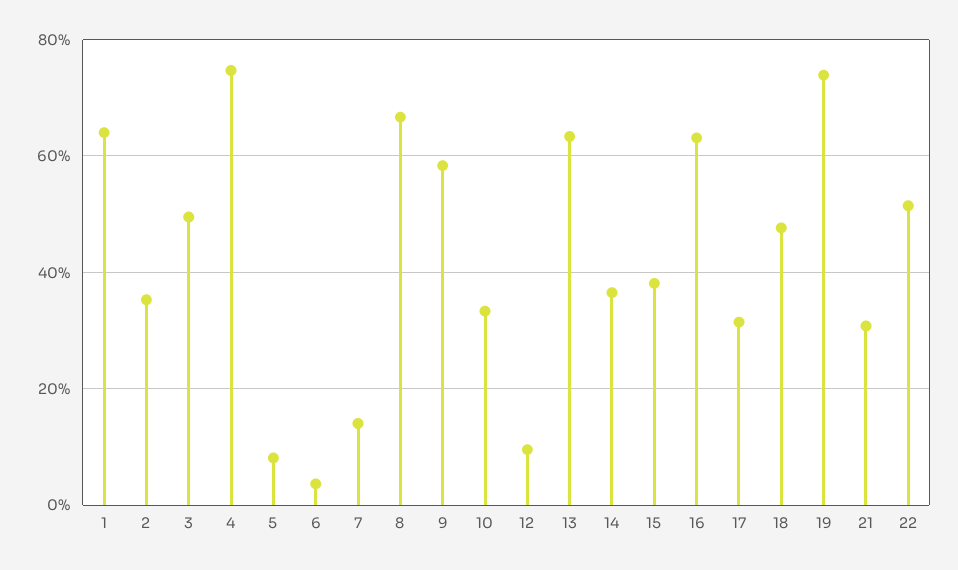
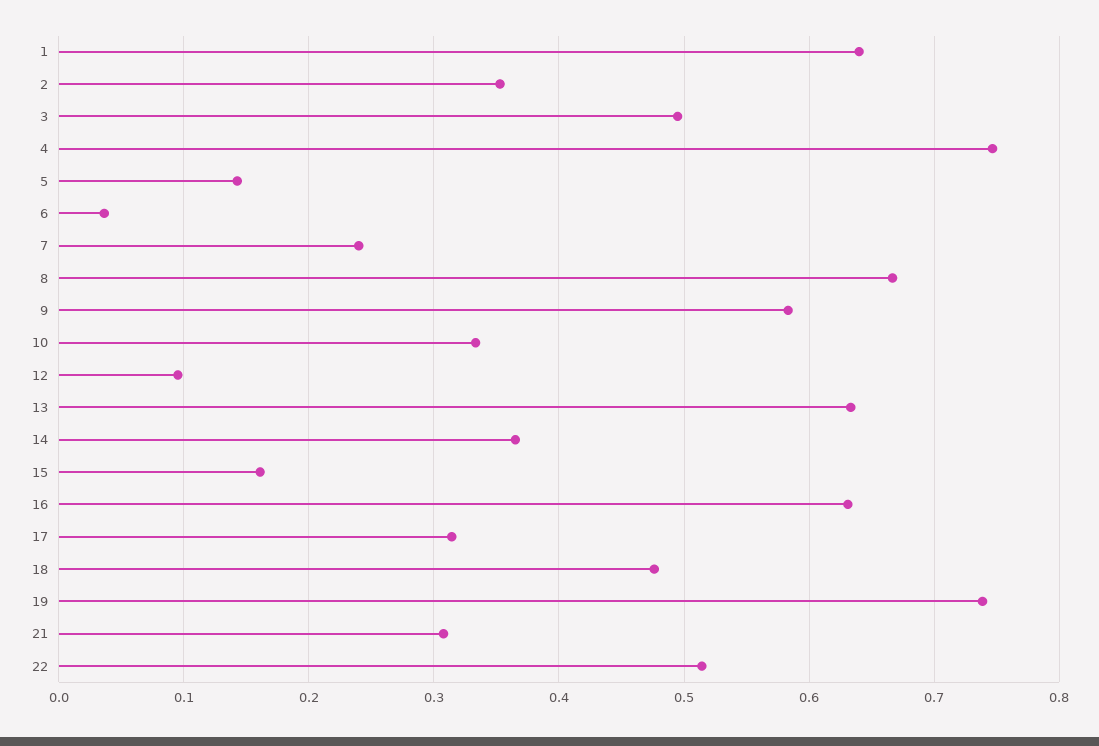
5: 0.08 -> 0.14
7: 0.14 -> 0.24
15: 0.38 -> 0.16

